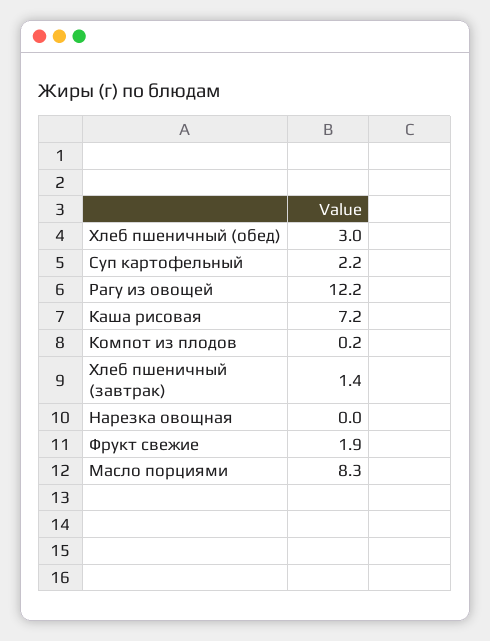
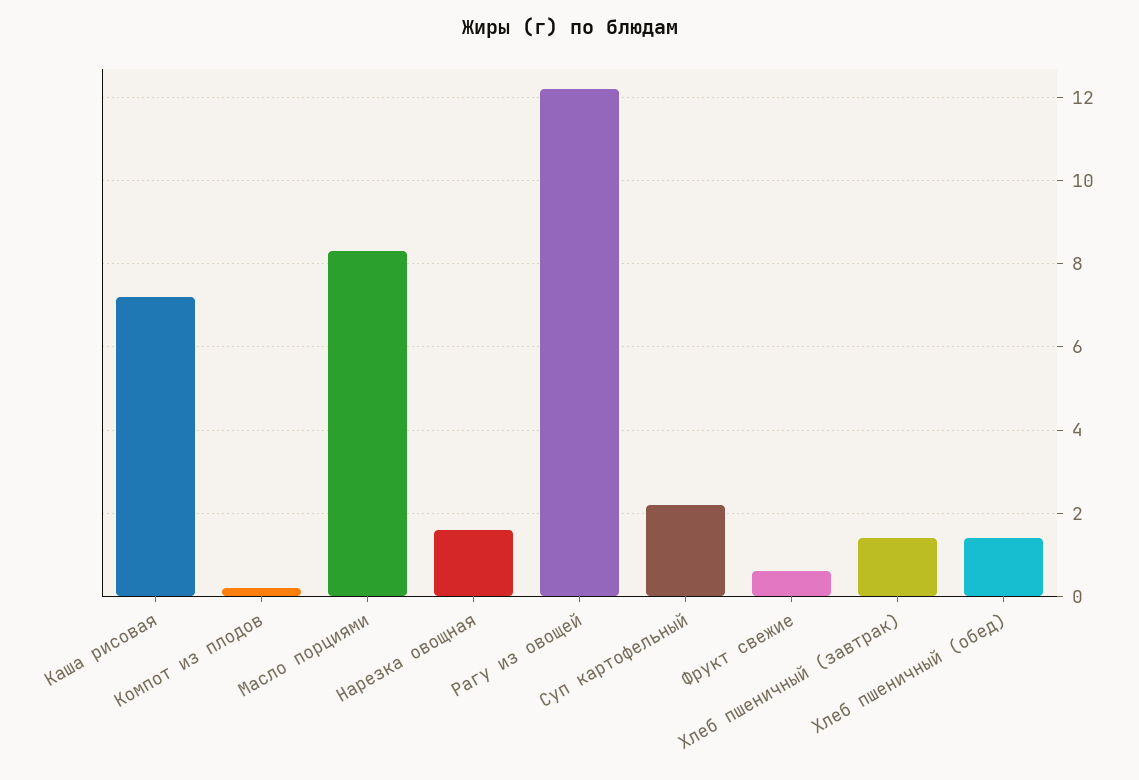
Хлеб пшеничный (обед): 3 -> 1.5
Нарезка овощная: 0 -> 1.5
Фрукт свежие: 1.9 -> 0.5

